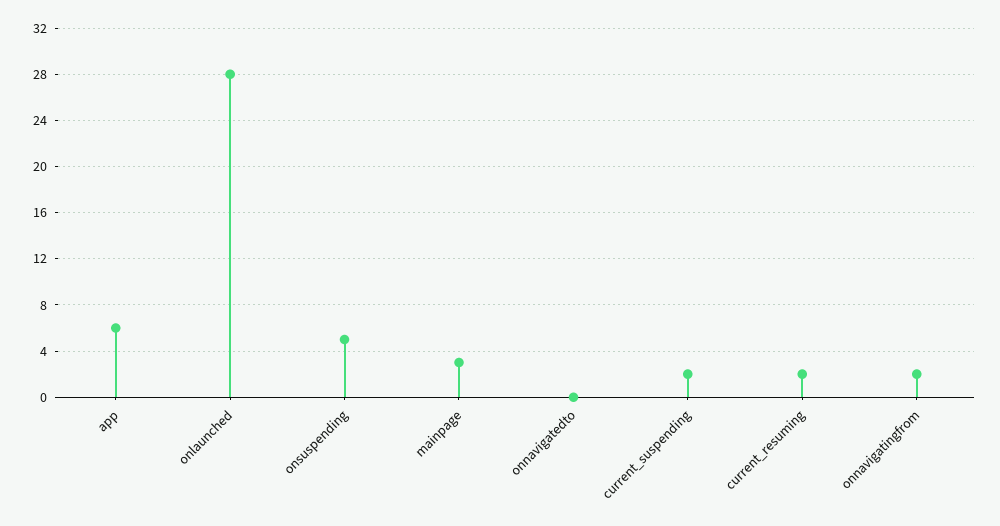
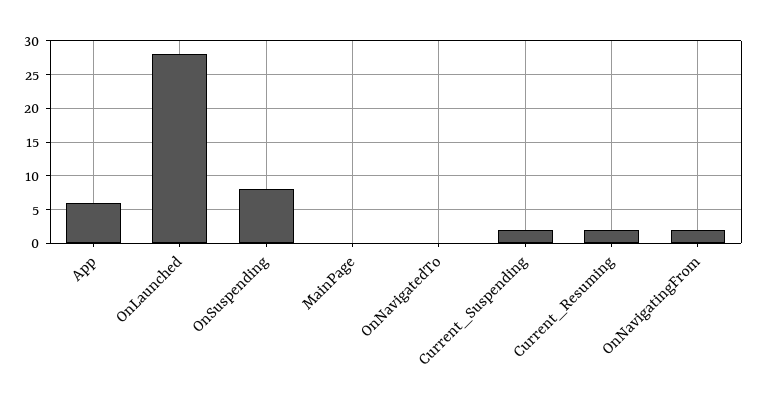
onsuspending: 5 -> 8
mainpage: 3 -> 0

